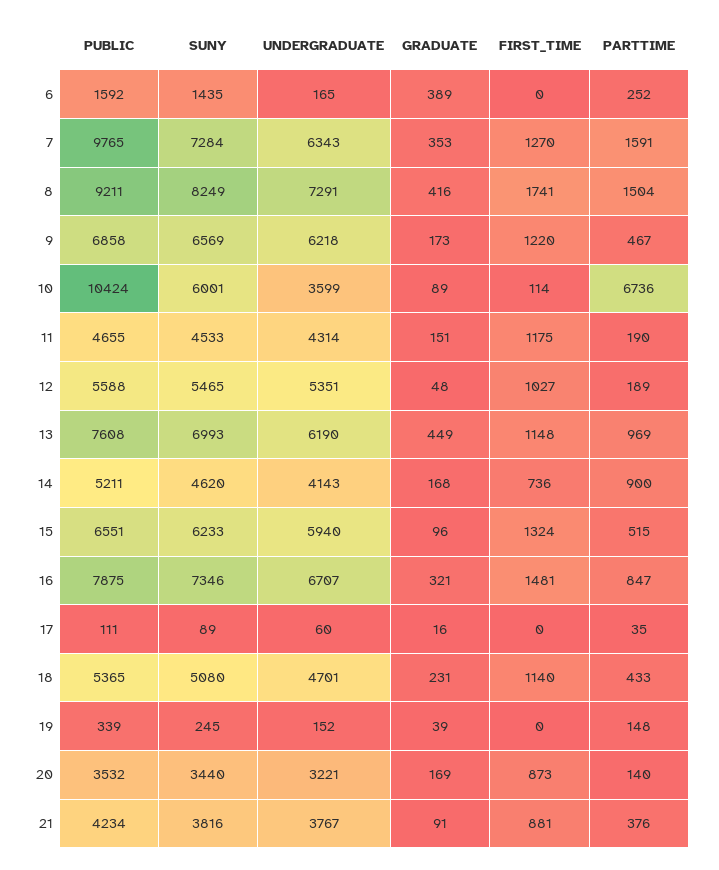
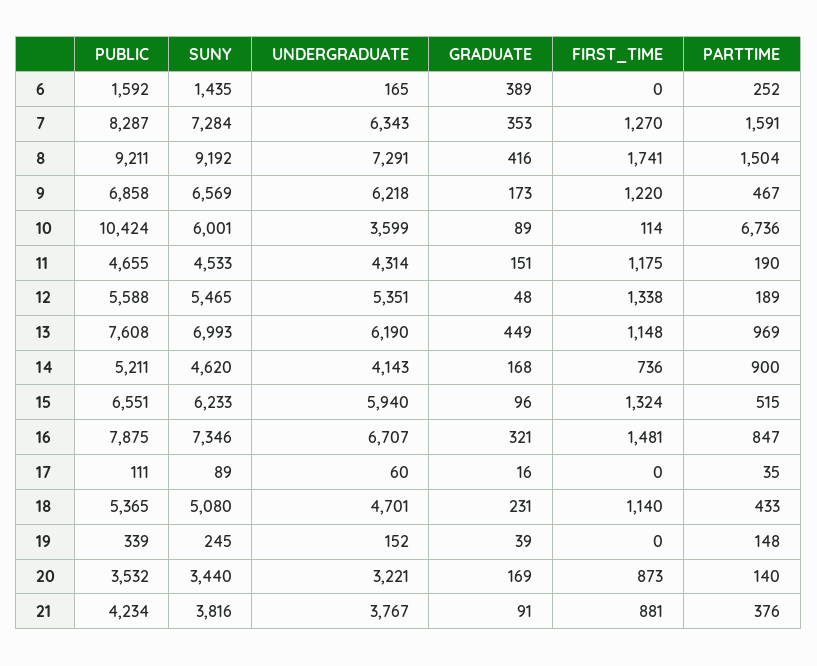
PUBLIC, 7: 9765 -> 8287
SUNY, 8: 8249 -> 9192
FIRST_TIME, 12: 1027 -> 1338

